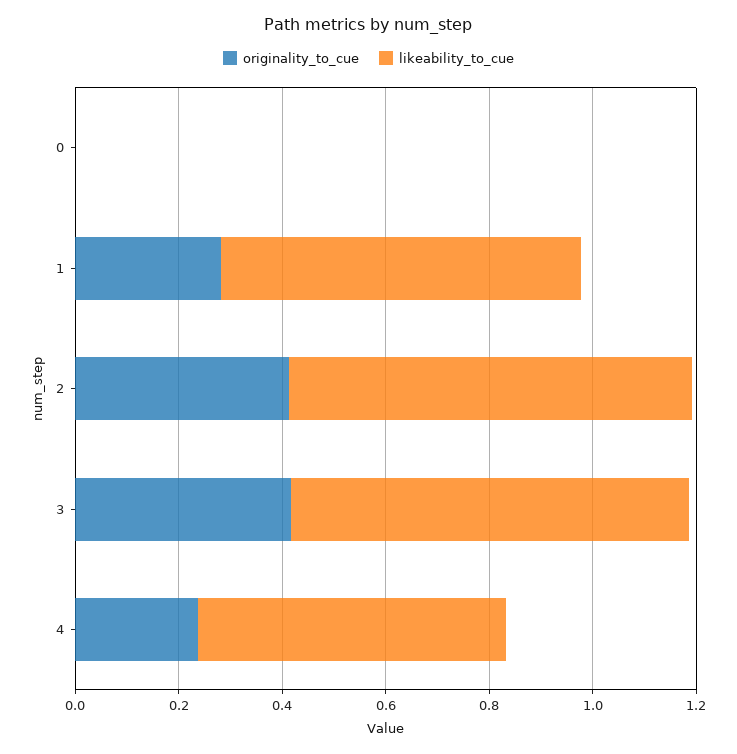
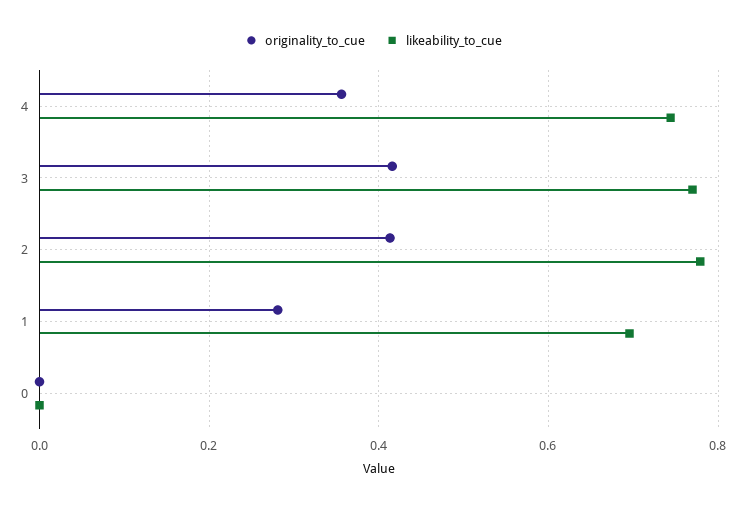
originality_to_cue, 4: 0.25 -> 0.36
likeability_to_cue, 4: 0.6 -> 0.74

